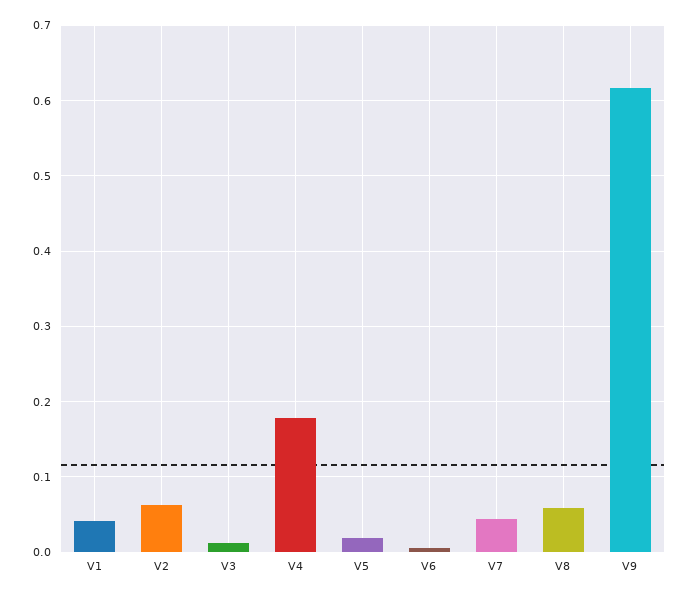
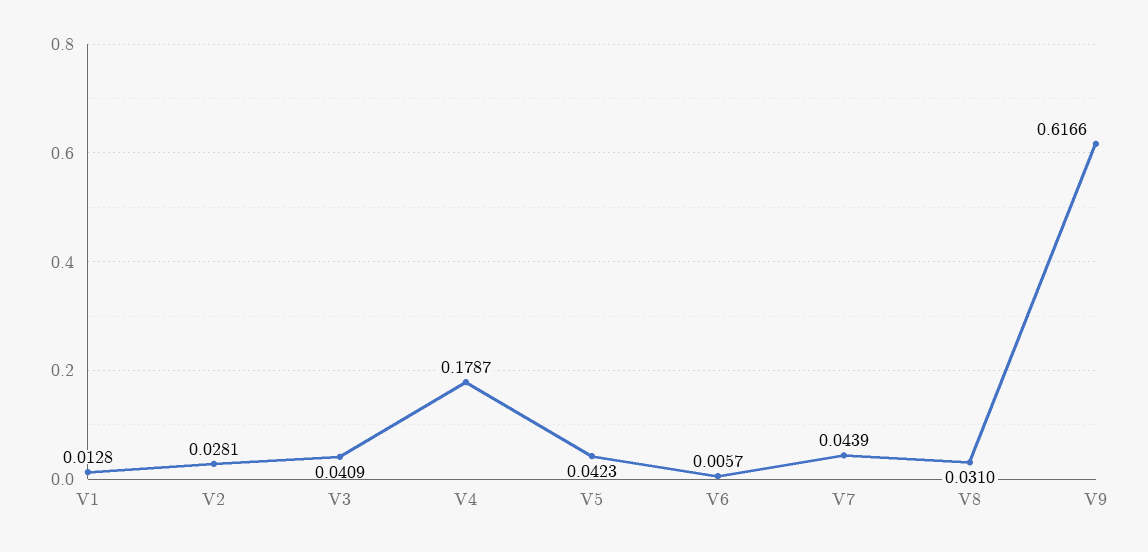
V1: 0.04 -> 0.0128
V2: 0.06 -> 0.0281
V3: 0.01 -> 0.0409
V5: 0.02 -> 0.0423
V8: 0.06 -> 0.031

